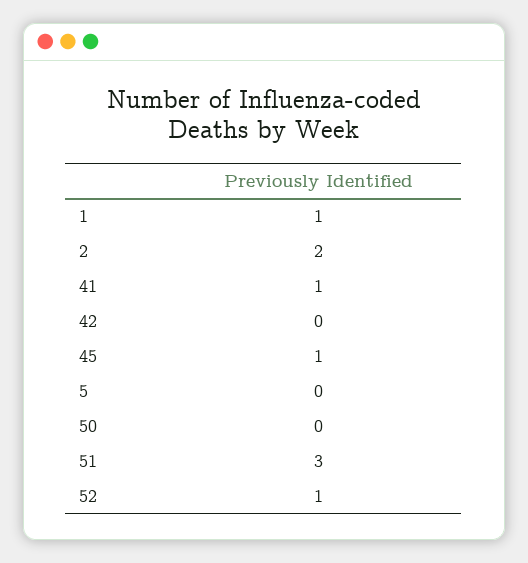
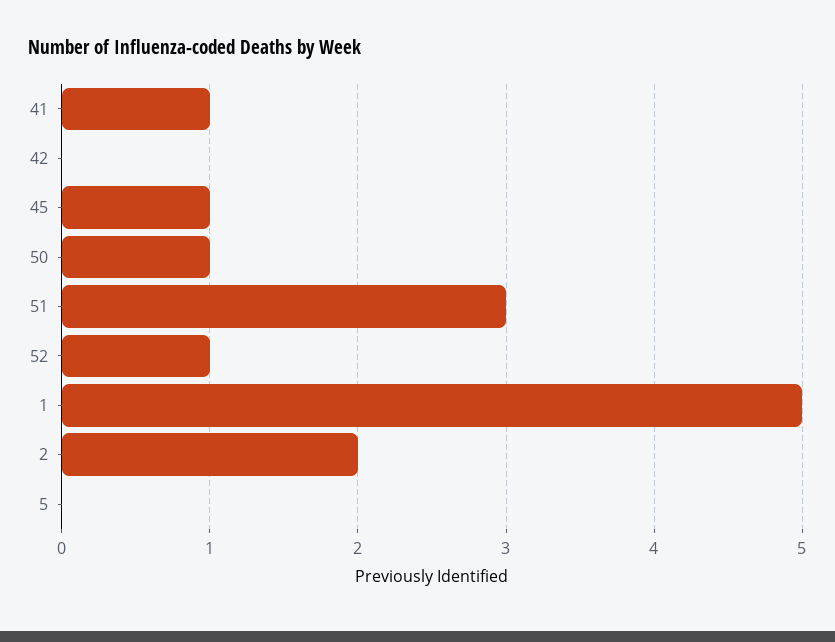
1: 1 -> 5
50: 0 -> 1

